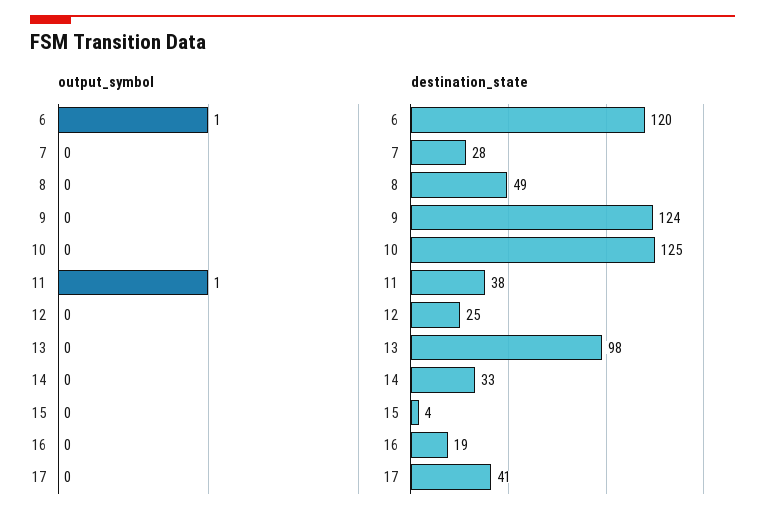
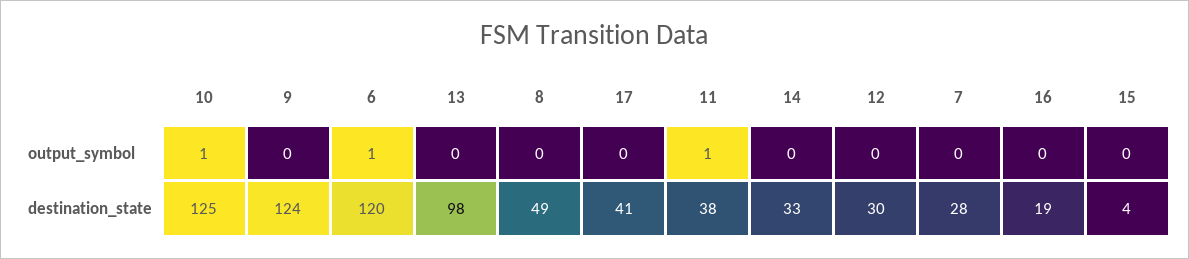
output_symbol, 10: 0 -> 1
destination_state, 12: 25 -> 30

